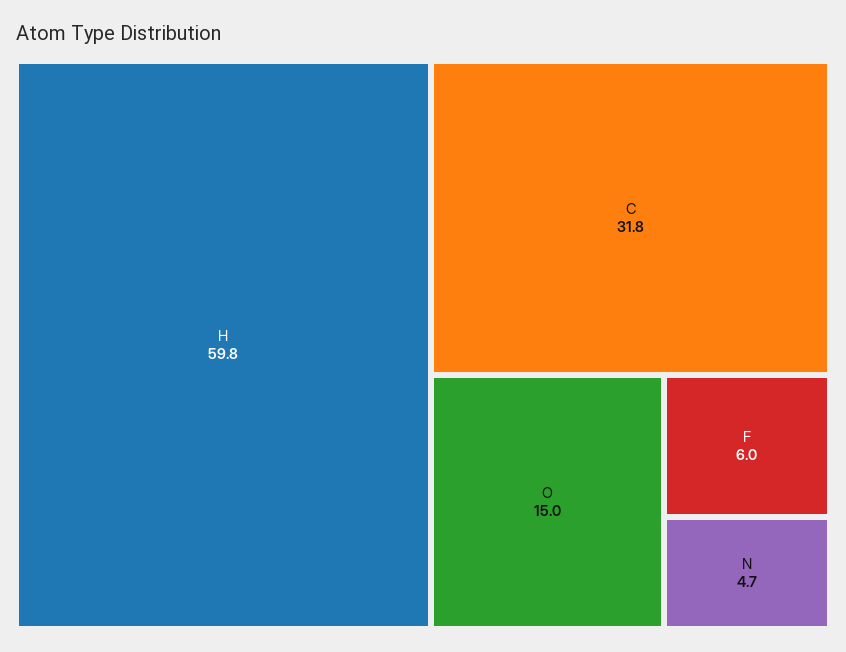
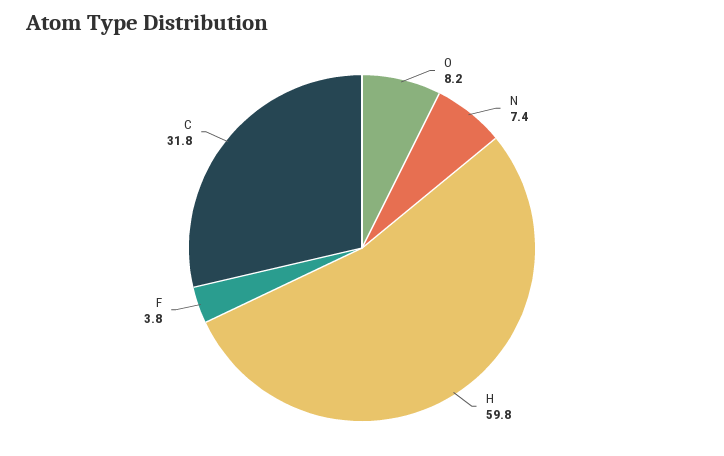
O: 15 -> 8.2
F: 6 -> 3.8
N: 4.7 -> 7.4

